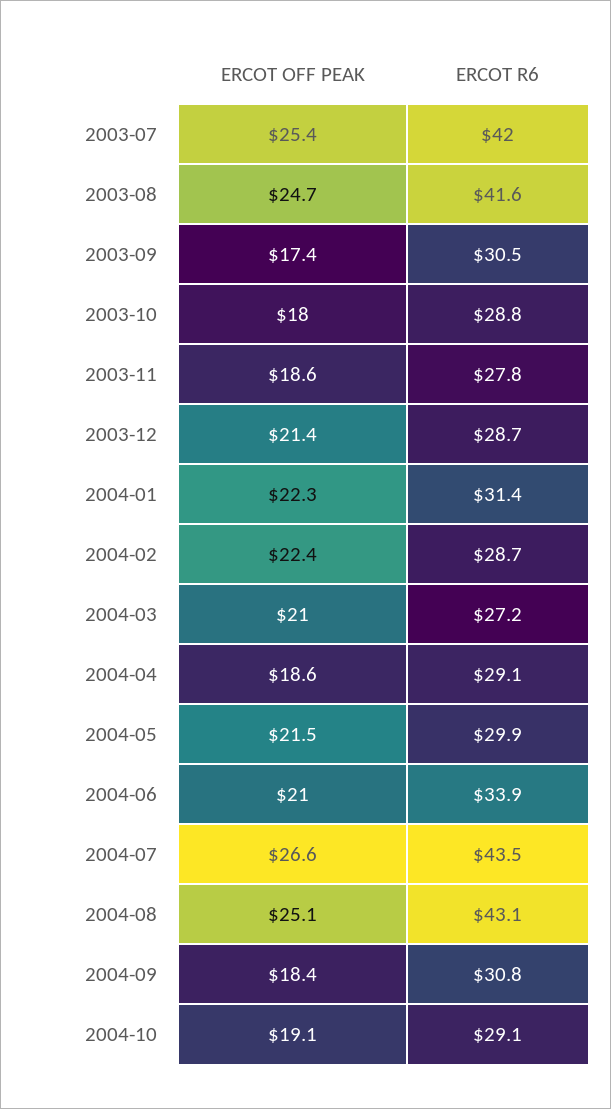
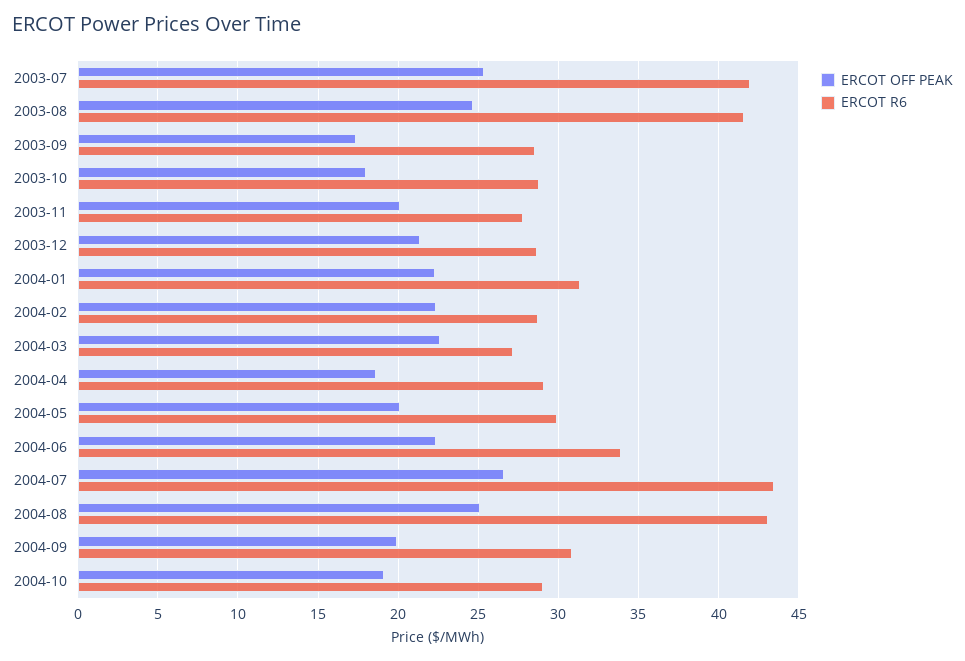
ERCOT R6, 2003-09: 30.5 -> 28.5
ERCOT OFF PEAK, 2003-11: 18.6 -> 20
ERCOT OFF PEAK, 2004-03: 21 -> 22.5
ERCOT OFF PEAK, 2004-05: 21.5 -> 20
ERCOT OFF PEAK, 2004-06: 21 -> 22.5
ERCOT OFF PEAK, 2004-09: 18.4 -> 20

